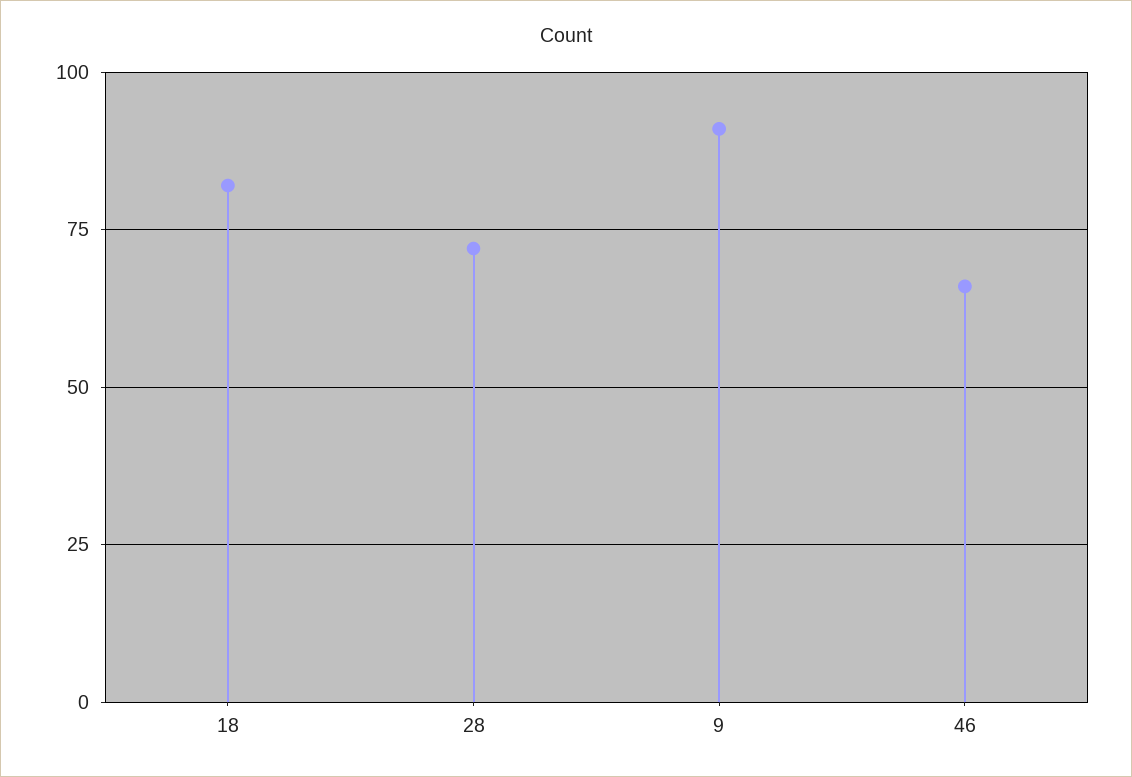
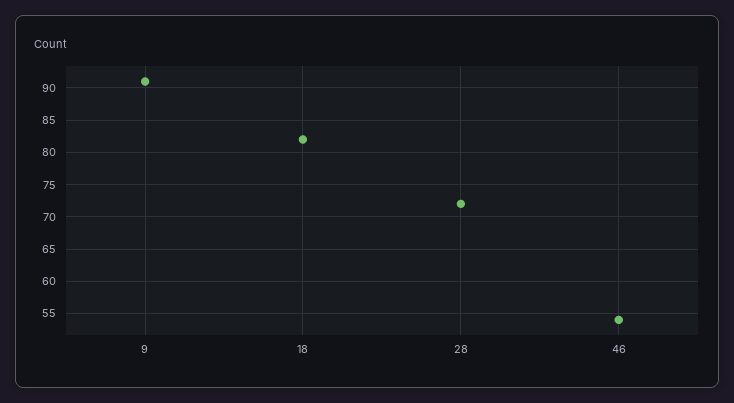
46: 65 -> 54

